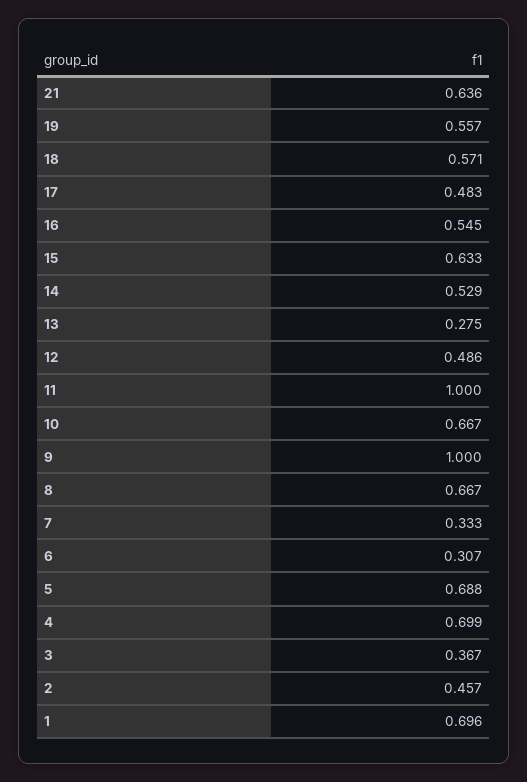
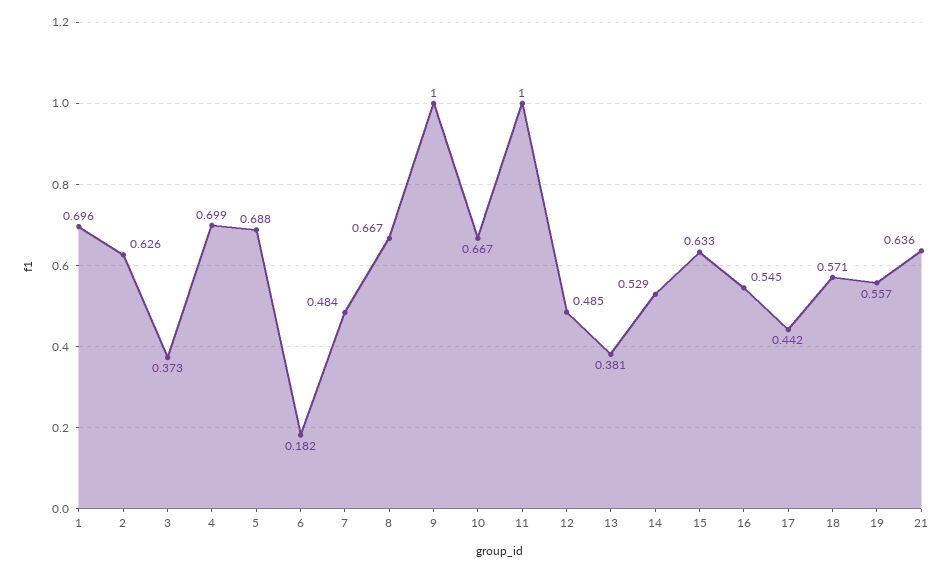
17: 0.483 -> 0.442
13: 0.275 -> 0.381
12: 0.486 -> 0.485
7: 0.333 -> 0.484
6: 0.307 -> 0.182
3: 0.367 -> 0.373
2: 0.457 -> 0.626

